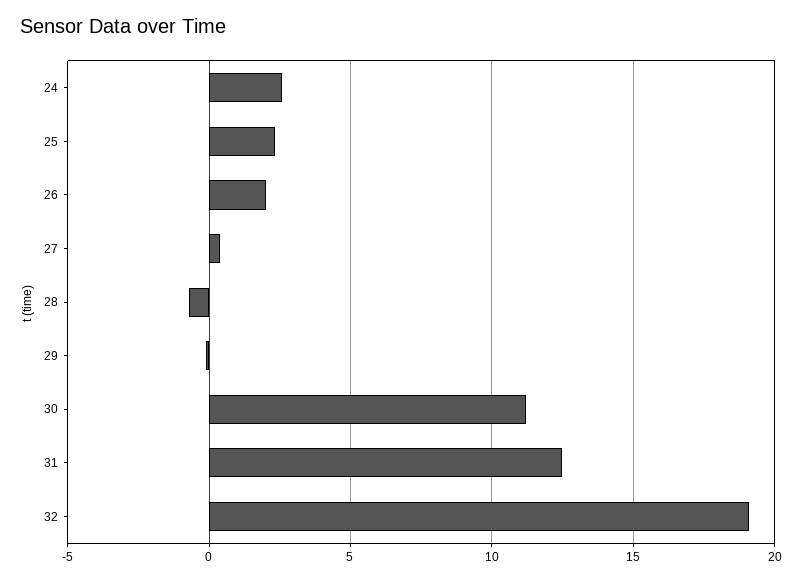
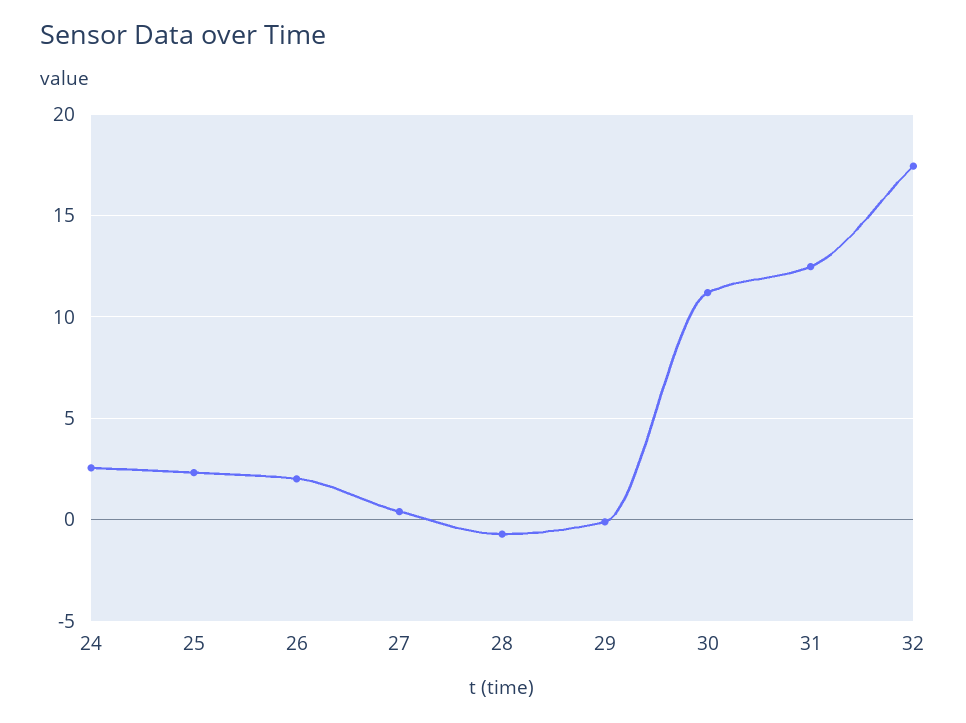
32: 19 -> 17.5

